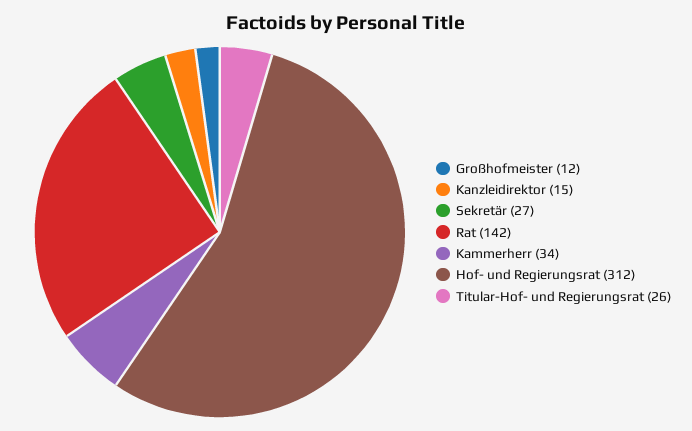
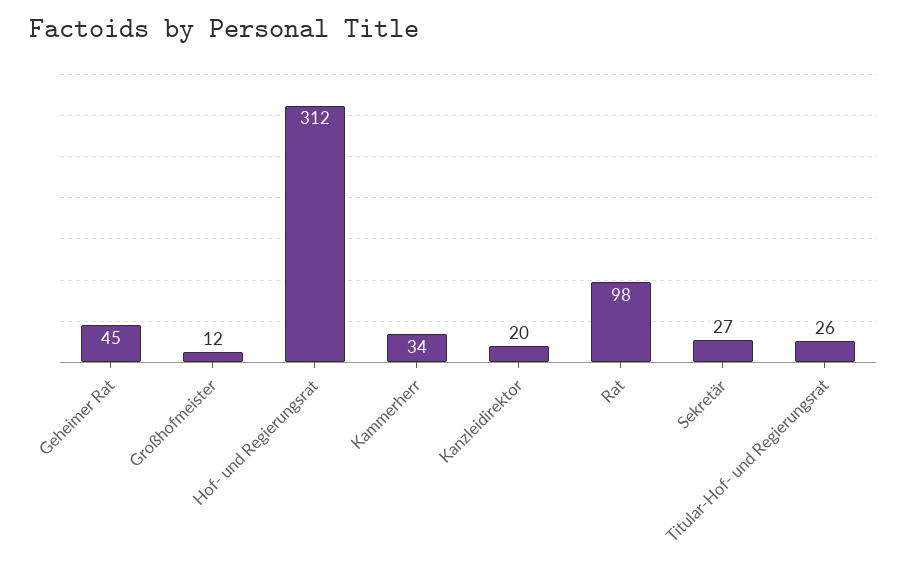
Kanzleidirektor: 15 -> 20
Rat: 142 -> 98
Geheimer Rat: none -> 45

